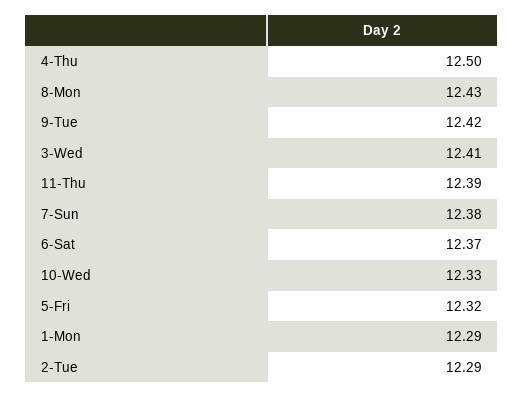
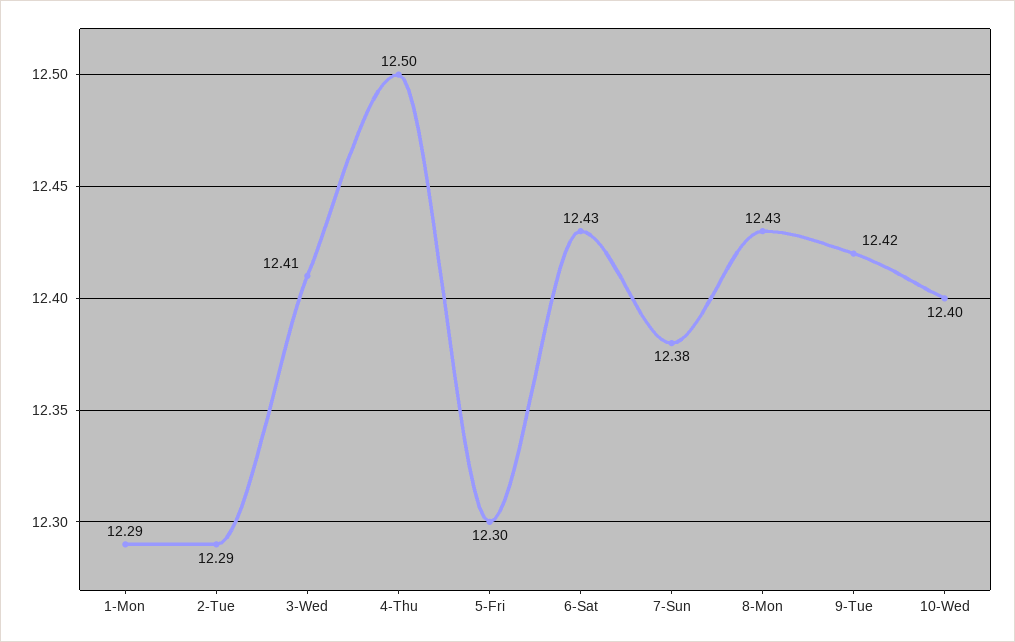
11-Thu: 12.39 -> none
6-Sat: 12.37 -> 12.43
10-Wed: 12.33 -> 12.4
5-Fri: 12.32 -> 12.3

